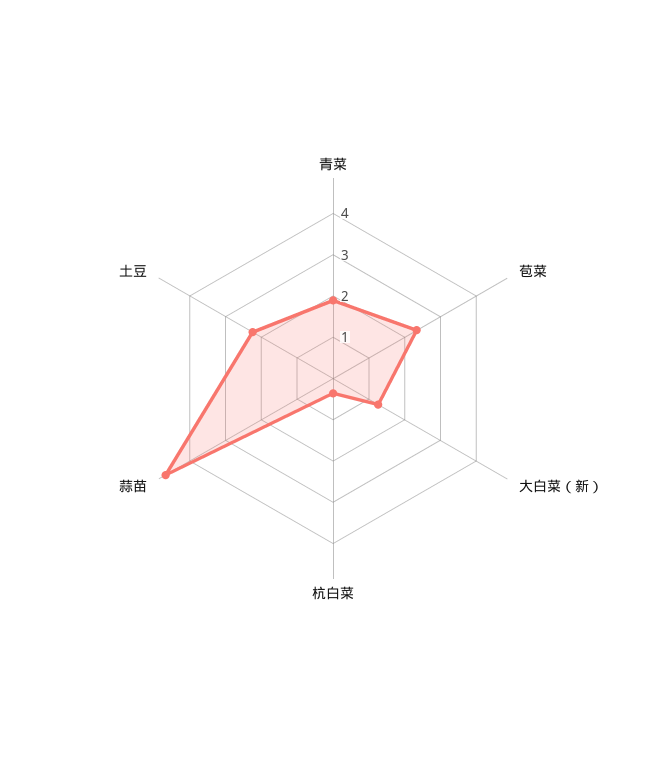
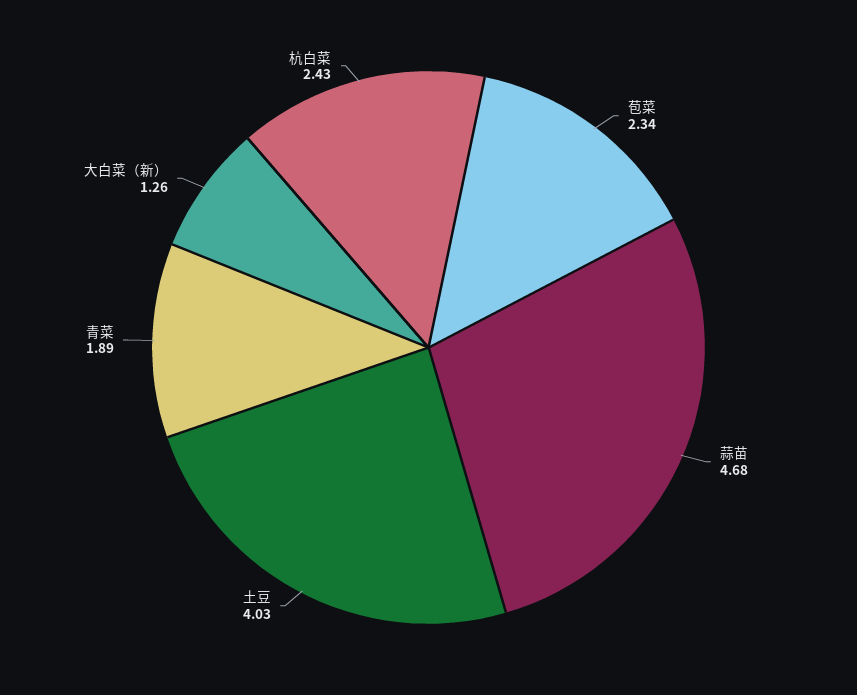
杭白菜: 0.4 -> 2.43
土豆: 2.2 -> 4.03

